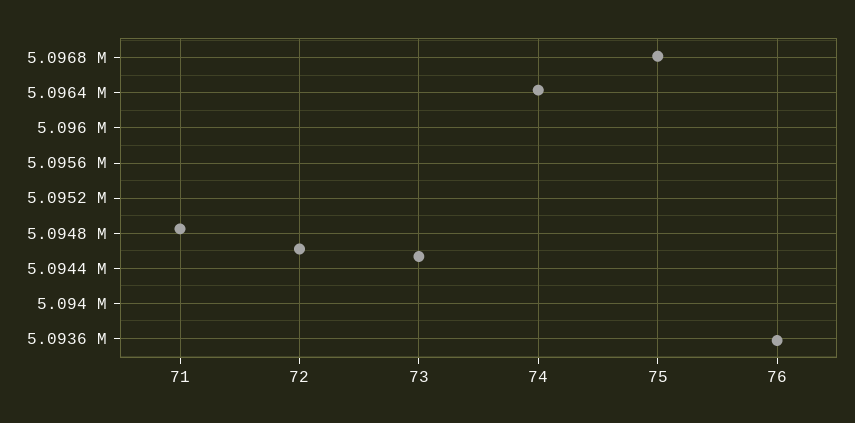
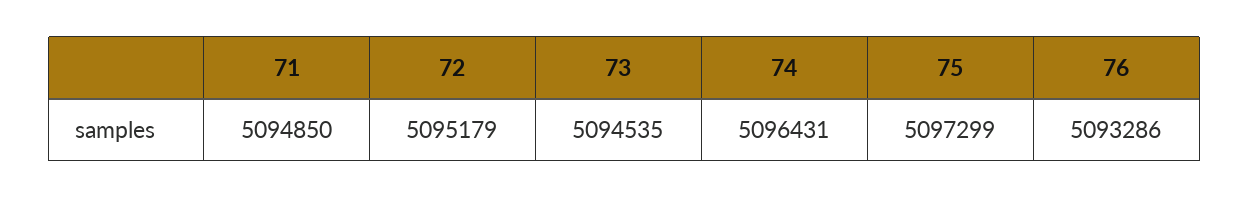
72: 5094600 -> 5095179
75: 5096800 -> 5097299
76: 5093600 -> 5093286

